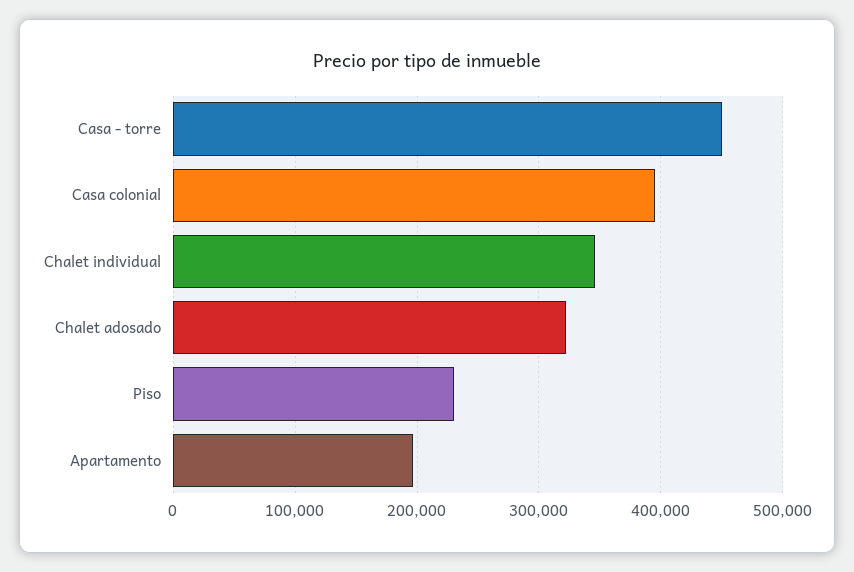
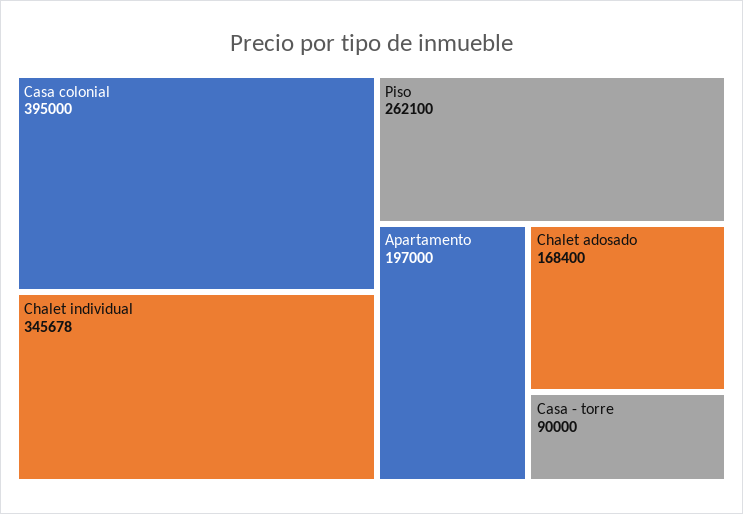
Casa - torre: 450000 -> 90000
Chalet adosado: 320000 -> 168400
Piso: 230000 -> 262100

